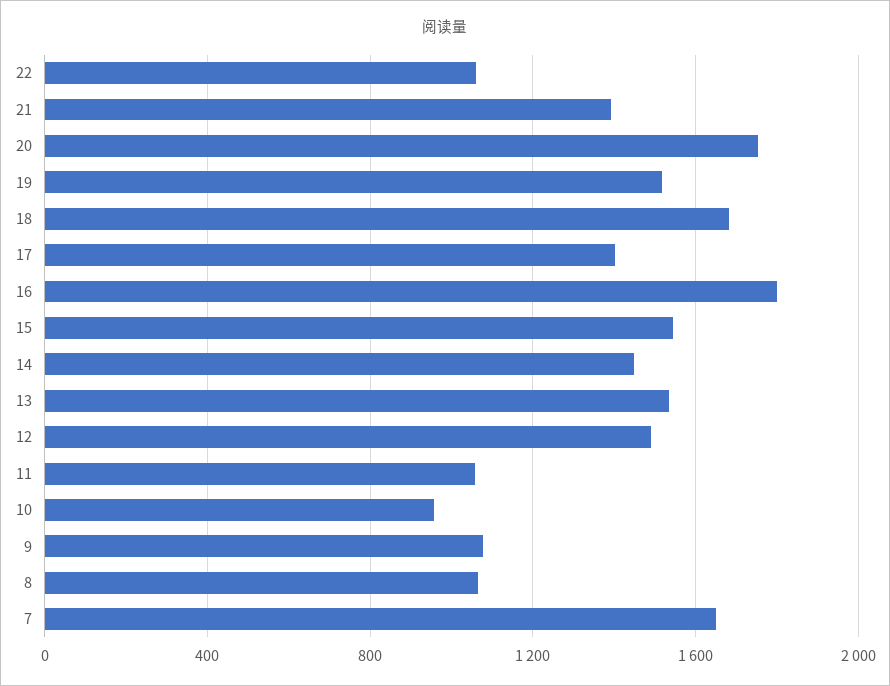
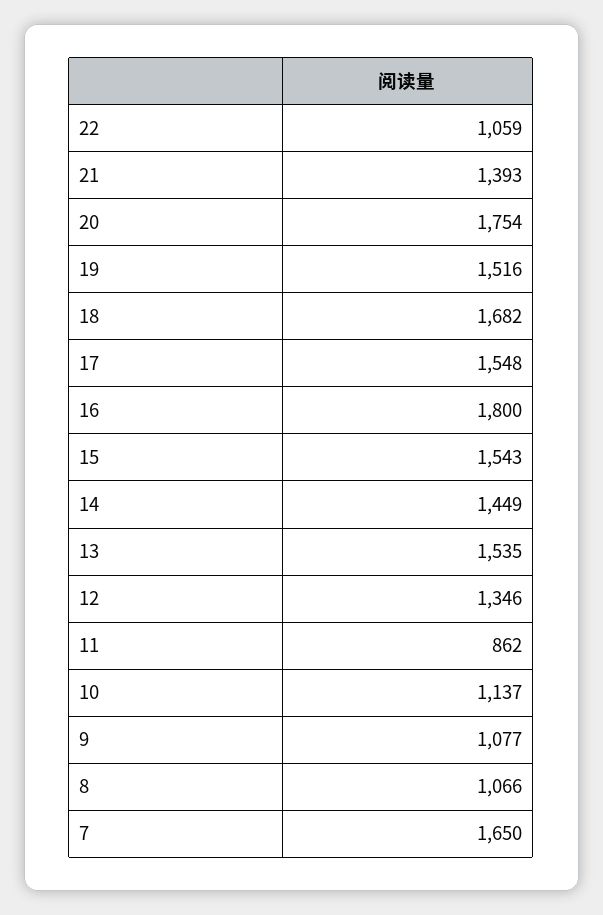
17: 1400 -> 1548
12: 1500 -> 1346
11: 1050 -> 862
10: 950 -> 1137

